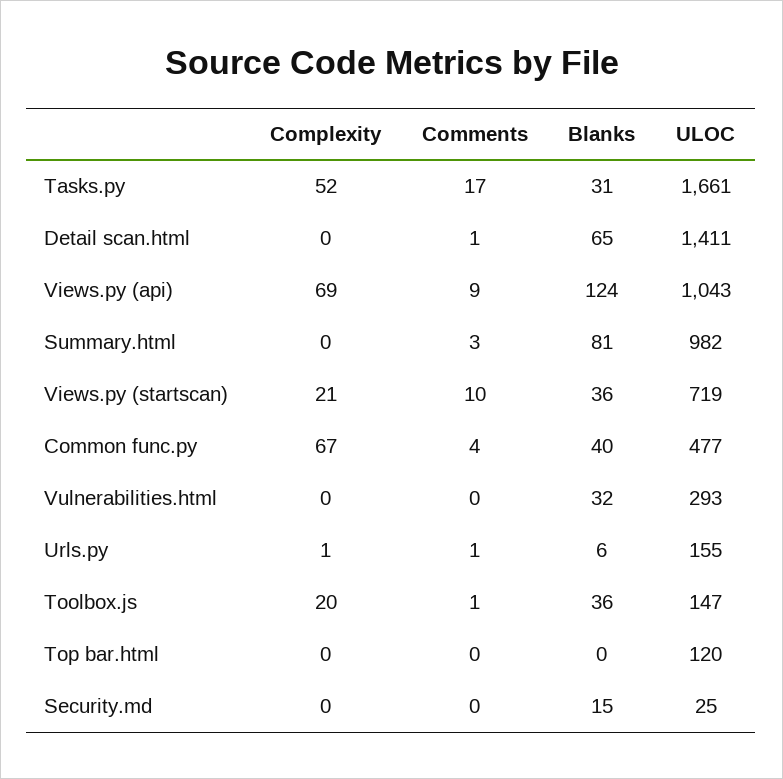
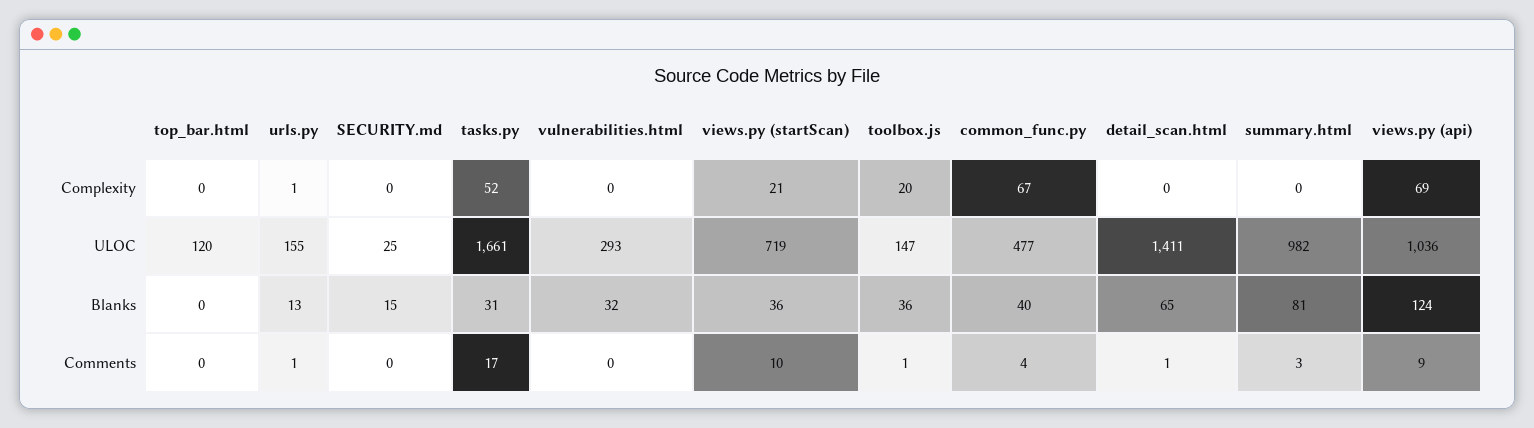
ULOC, Views.py (api): 1043 -> 1036
Blanks, Urls.py: 6 -> 13

